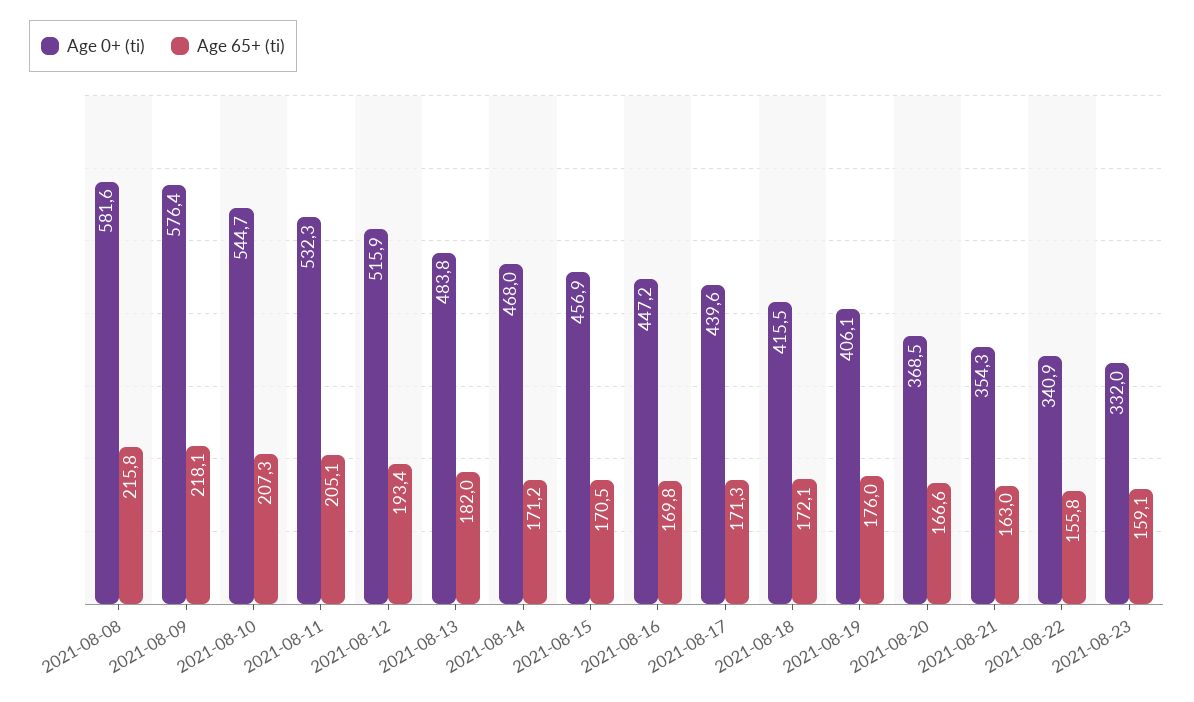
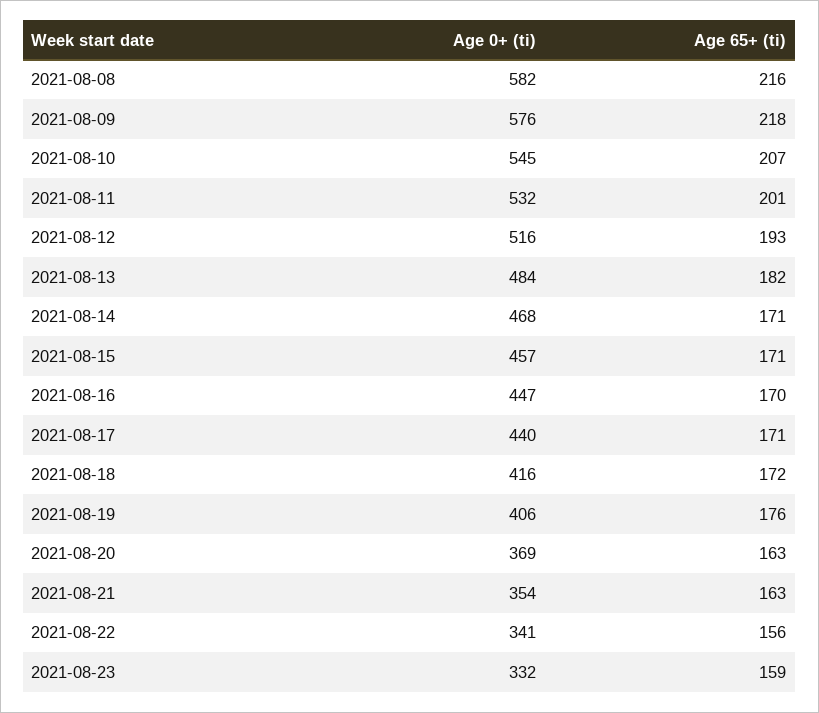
Age 65+ (ti), 2021-08-11: 205.1 -> 201
Age 65+ (ti), 2021-08-20: 166.6 -> 163

